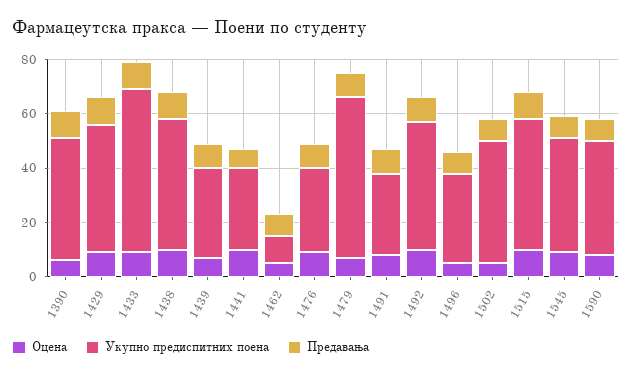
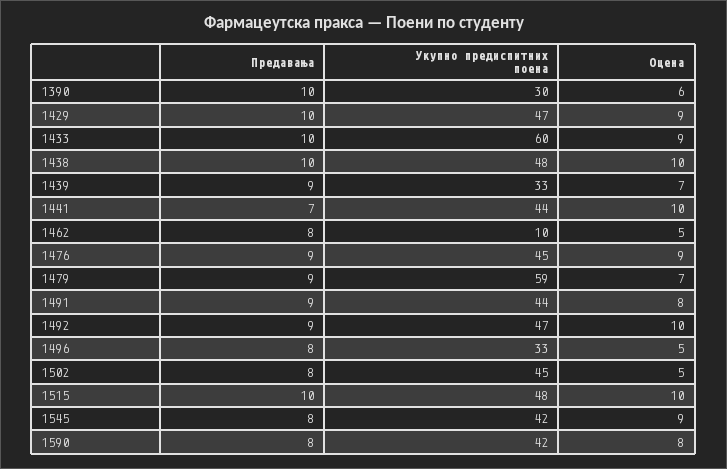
Укупно предиспитних поена, 1390: 45 -> 30
Укупно предиспитних поена, 1441: 30 -> 44
Укупно предиспитних поена, 1476: 30 -> 45
Укупно предиспитних поена, 1491: 30 -> 44

